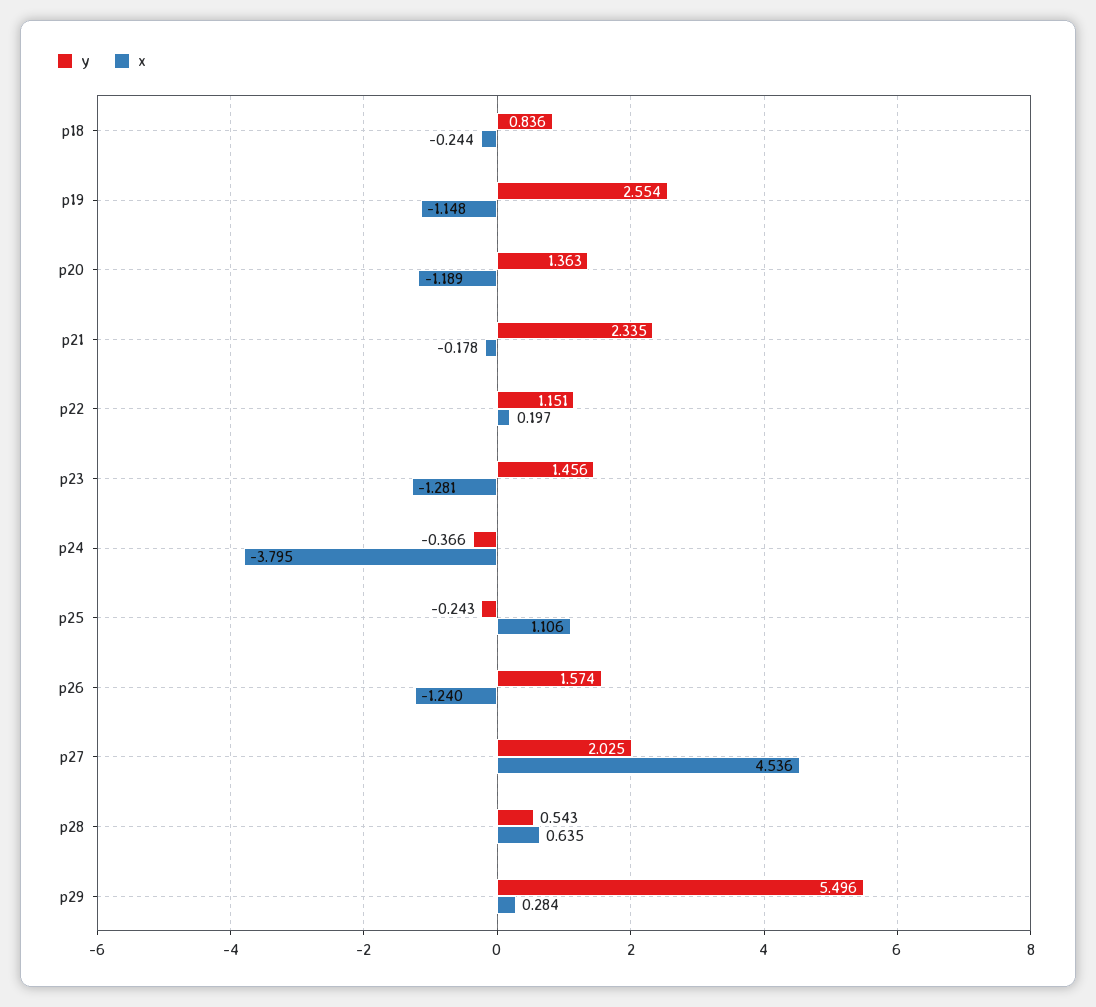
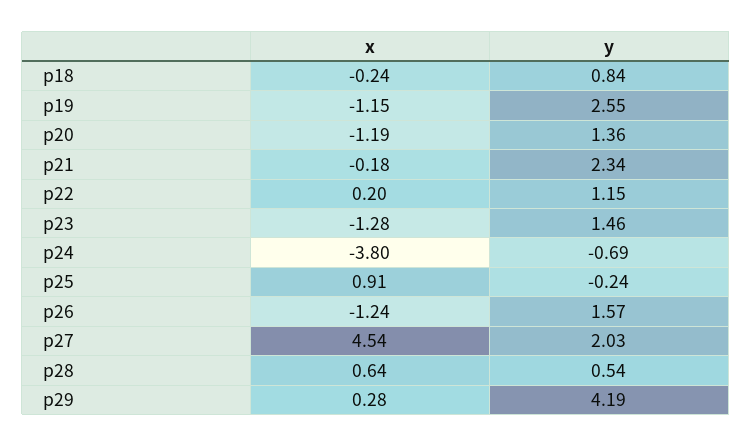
y, p24: -0.366 -> -0.69
x, p25: 1.106 -> 0.91
y, p29: 5.496 -> 4.19

